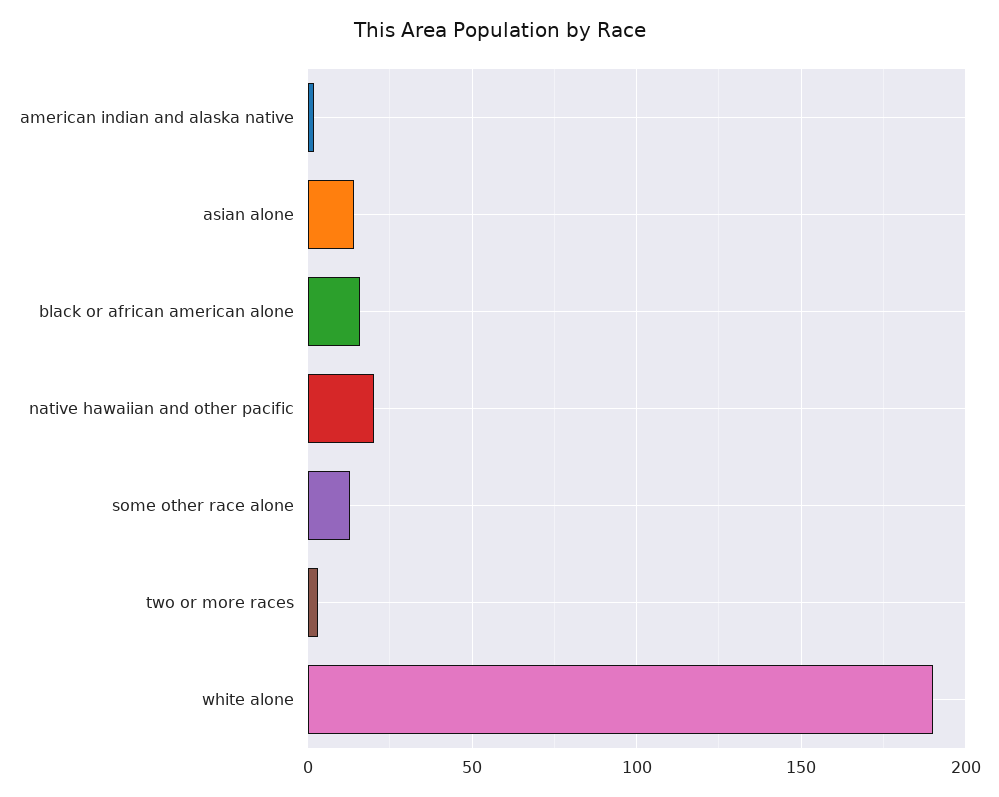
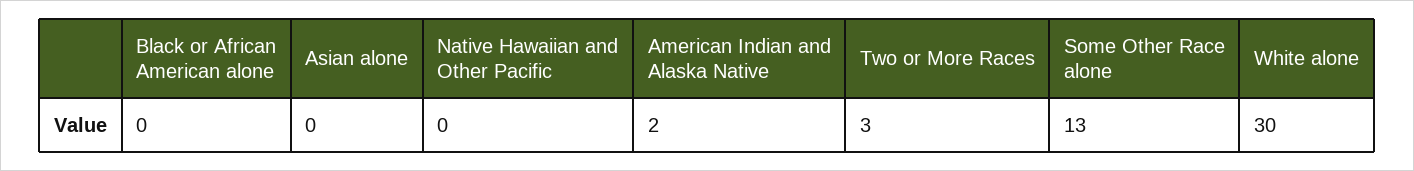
asian alone: 15 -> 0
black or african american alone: 15 -> 0
native hawaiian and other pacific: 20 -> 0
white alone: 190 -> 30

